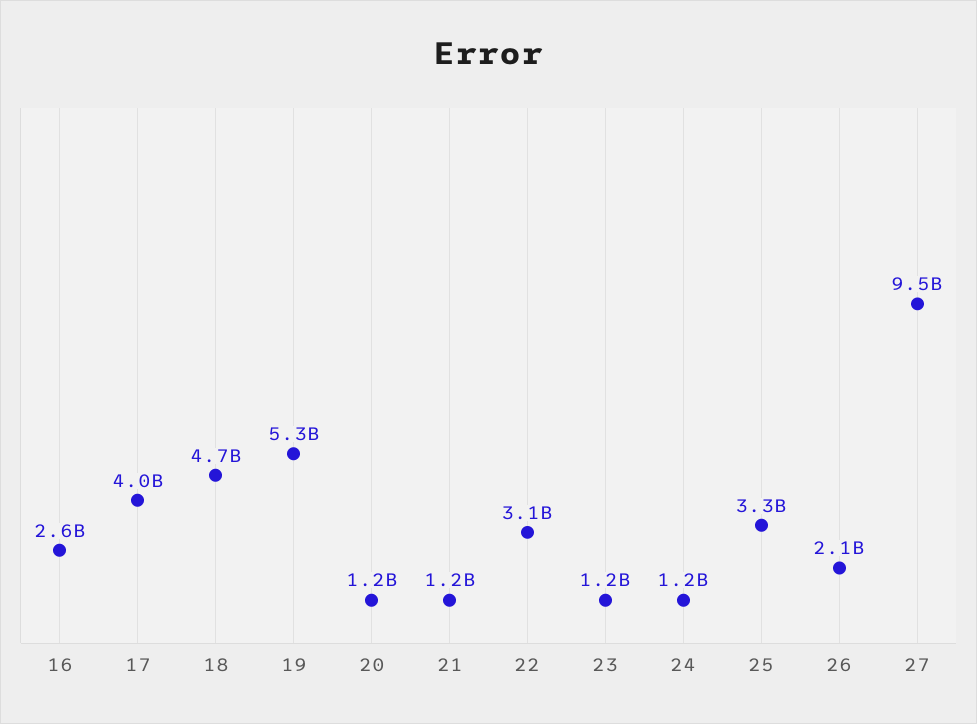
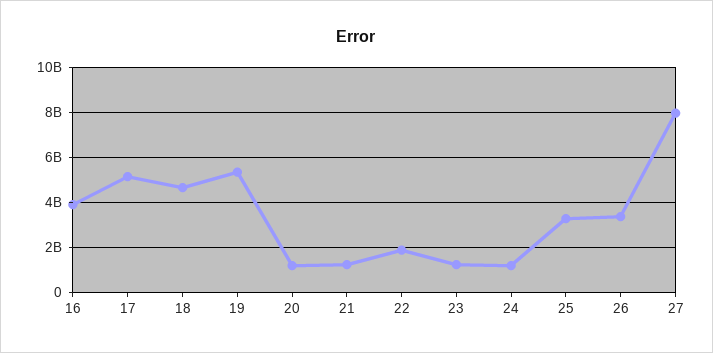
16: 2600000000 -> 4000000000
17: 4000000000 -> 5000000000
22: 3100000000 -> 2000000000
26: 2100000000 -> 3500000000
27: 9500000000 -> 8000000000

